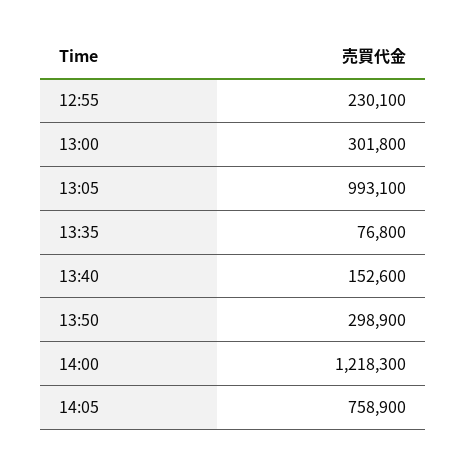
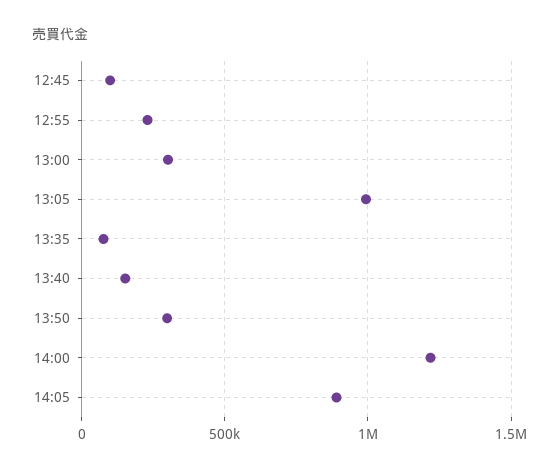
14:05: 758900 -> 900000
12:45: none -> 100000

